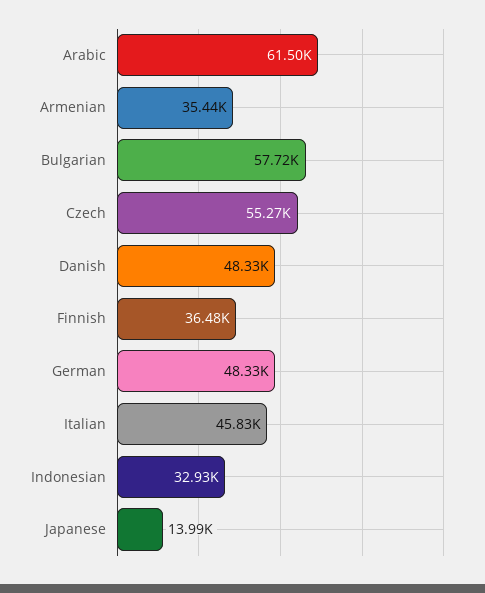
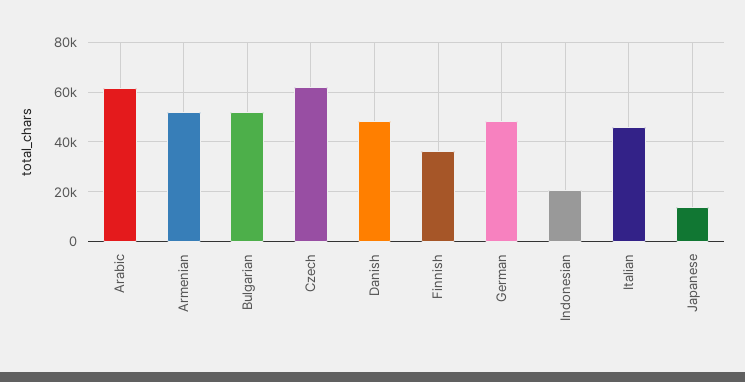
Armenian: 35440 -> 52500
Bulgarian: 57720 -> 52500
Czech: 55270 -> 62500
Indonesian: 32930 -> 20000

